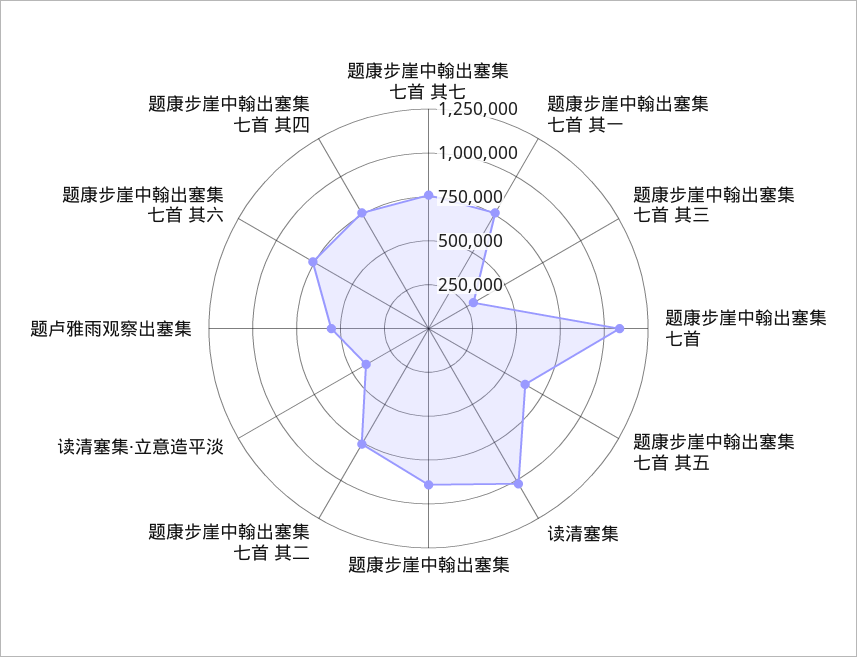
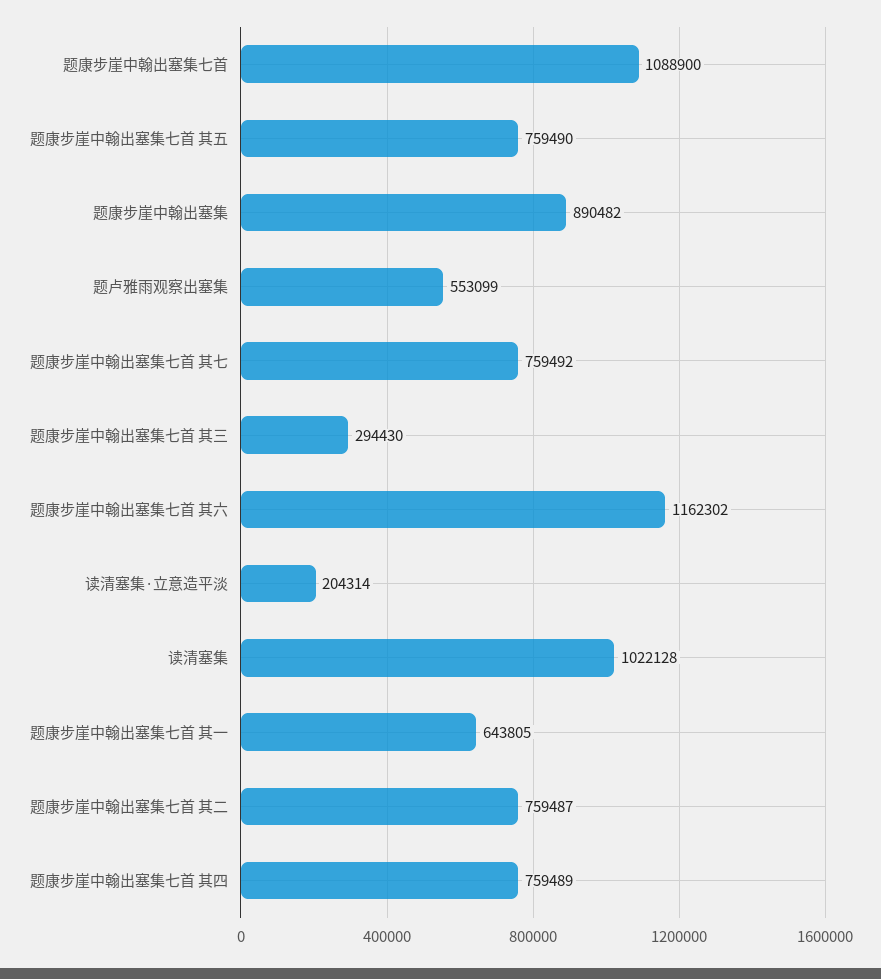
题康步崖中翰出塞集七首 其一: 750000 -> 643805
题康步崖中翰出塞集七首 其五: 650000 -> 759490
读清塞集·立意造平淡: 400000 -> 204314
题康步崖中翰出塞集七首 其六: 750000 -> 1162302

